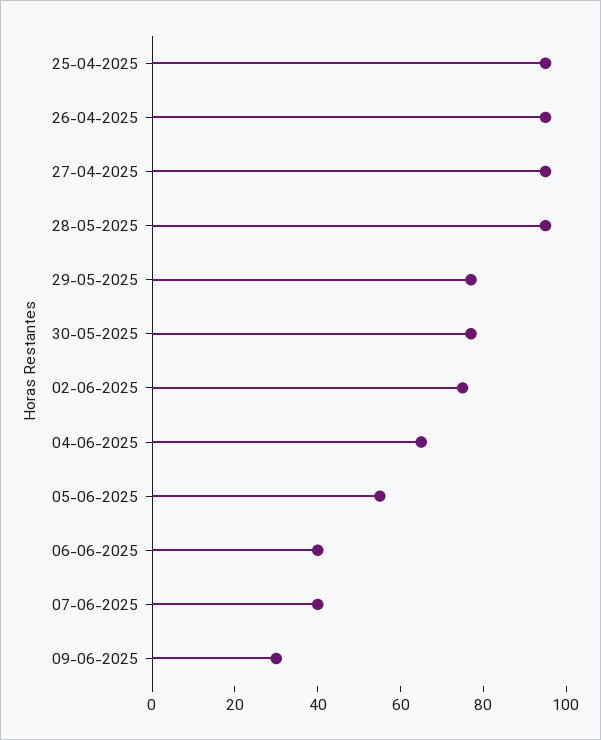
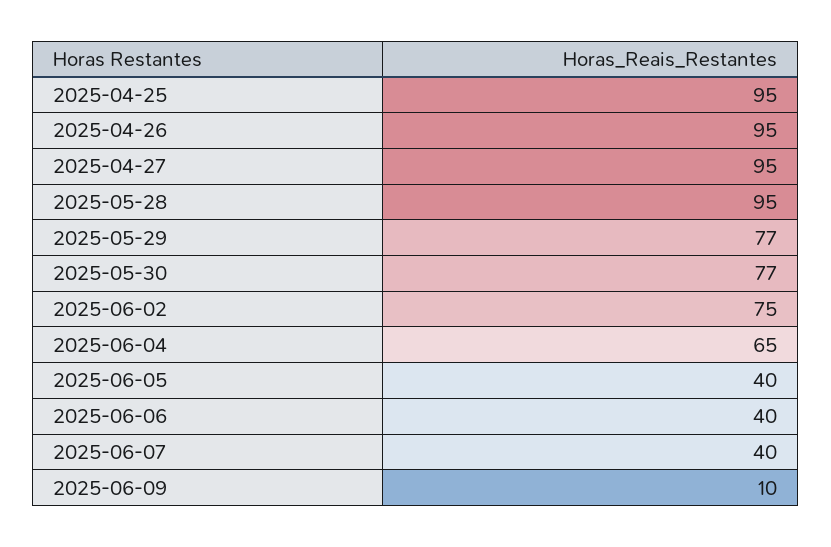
05-06-2025: 55 -> 40
09-06-2025: 30 -> 10

